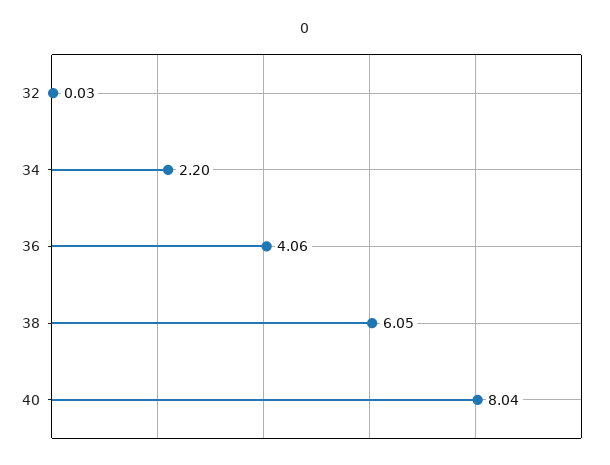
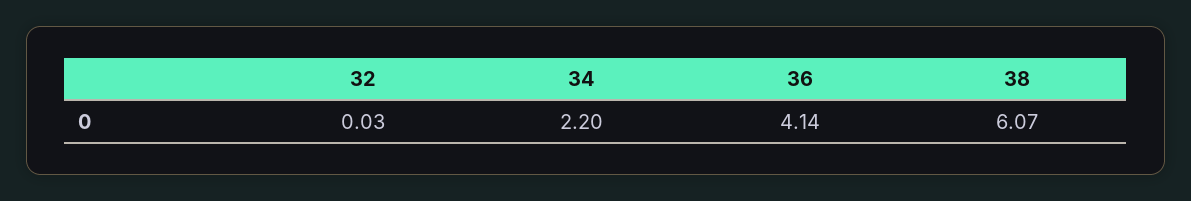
36: 4.06 -> 4.14
38: 6.05 -> 6.07
40: 8.04 -> none

